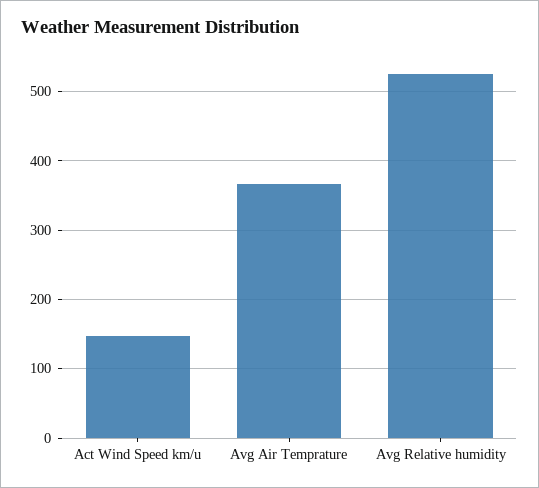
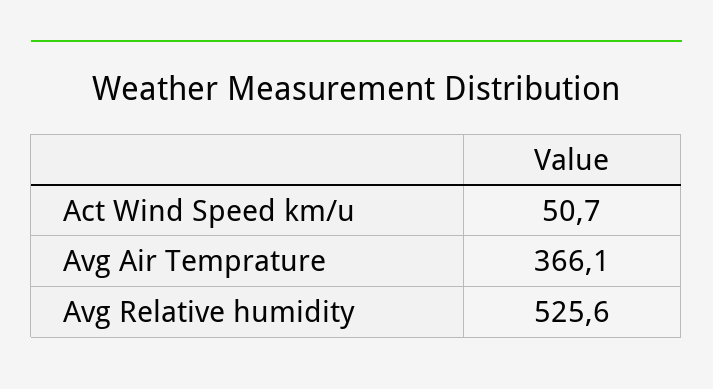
Act Wind Speed km/u: 150 -> 50.7

